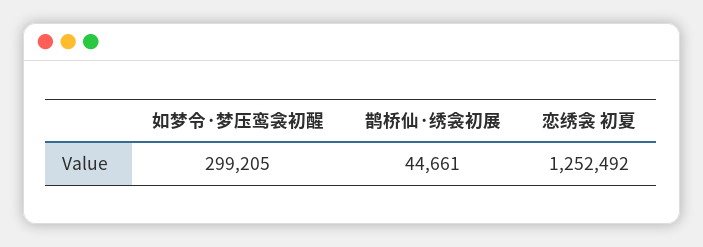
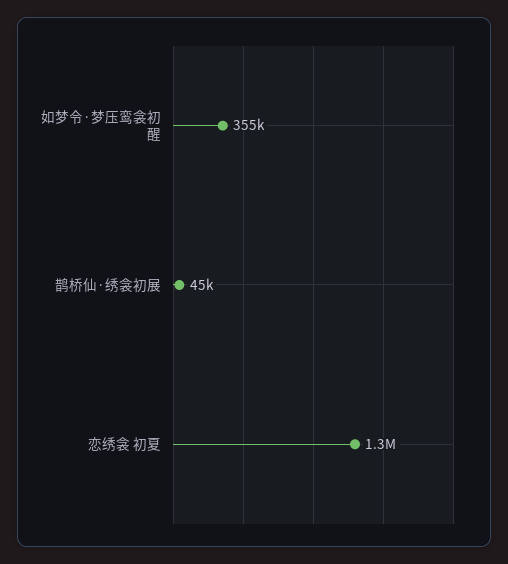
如梦令·梦压鸾衾初醒: 299205 -> 355000

